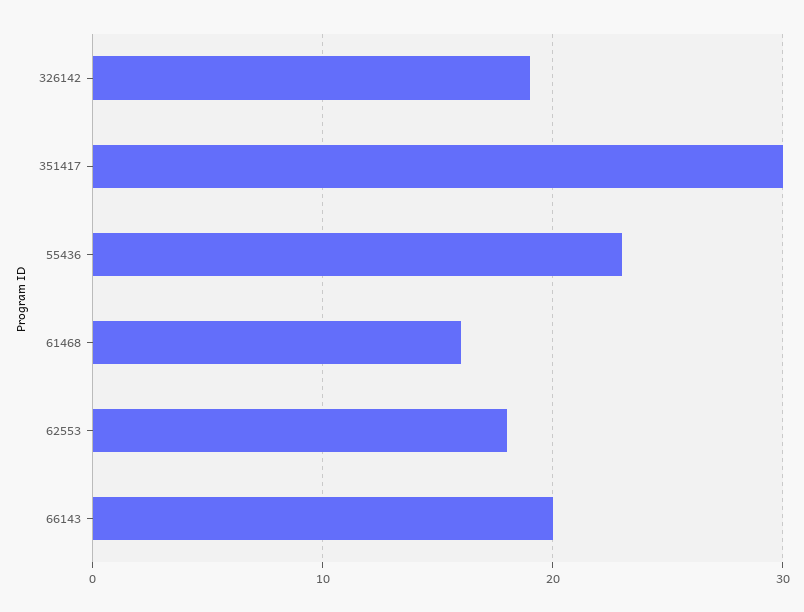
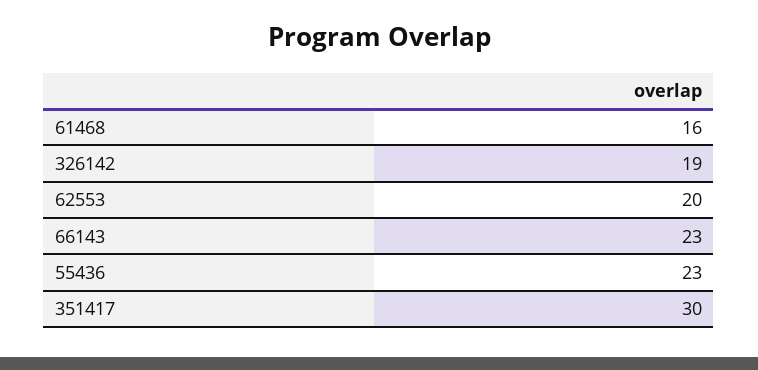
62553: 18 -> 20
66143: 20 -> 23

